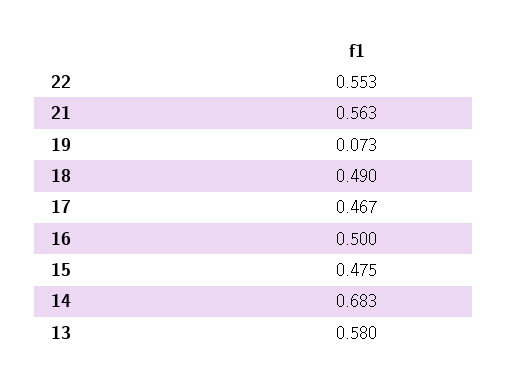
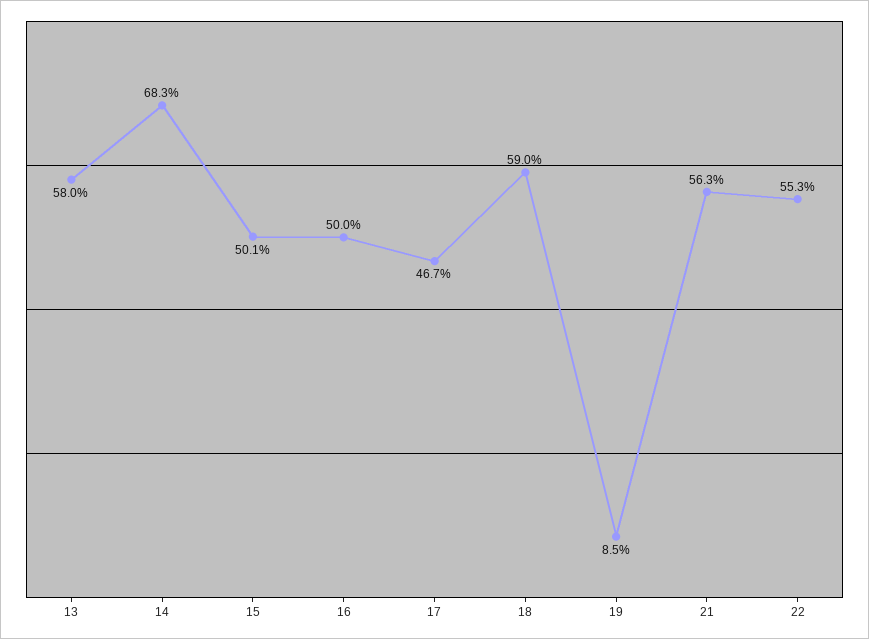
19: 0.073 -> 0.085
18: 0.49 -> 0.59
15: 0.475 -> 0.501

